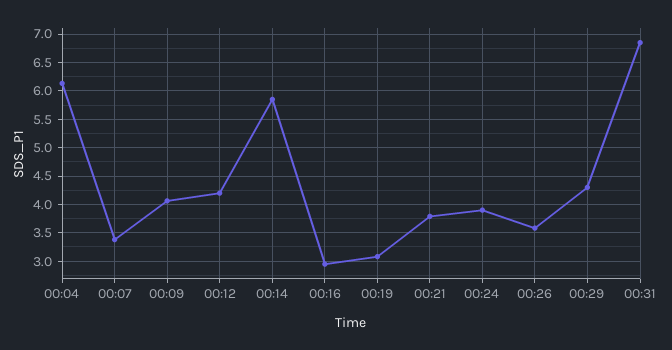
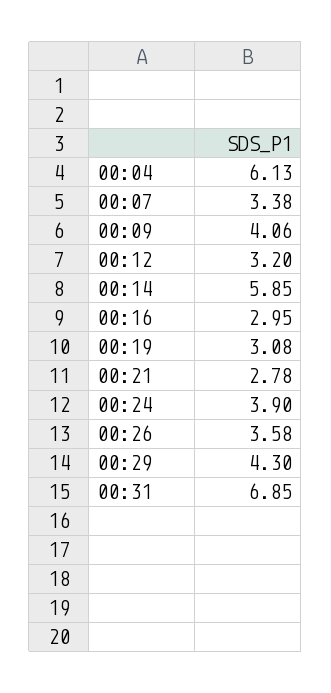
00:12: 4.25 -> 3.2
00:21: 3.75 -> 2.78

